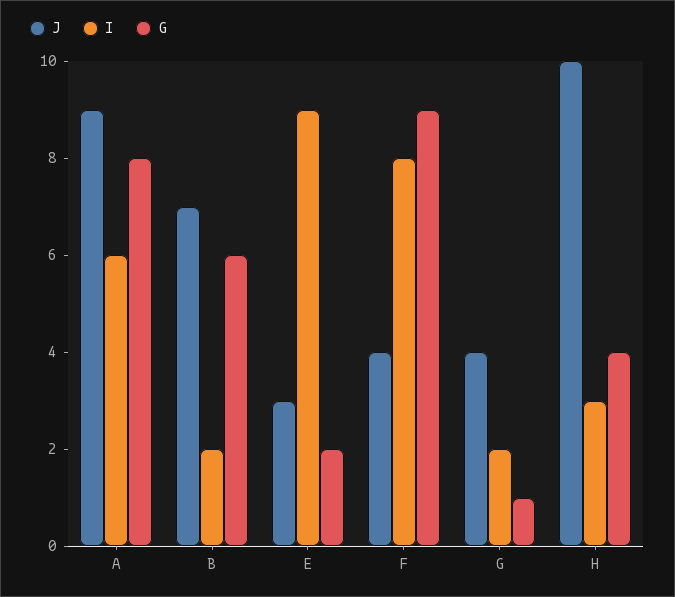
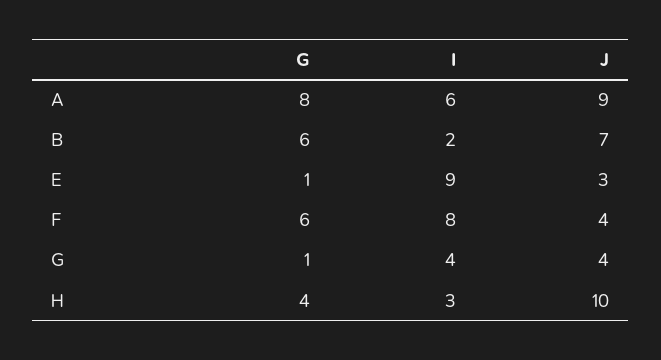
G, E: 2 -> 1
G, F: 9 -> 6
I, G: 2 -> 4

